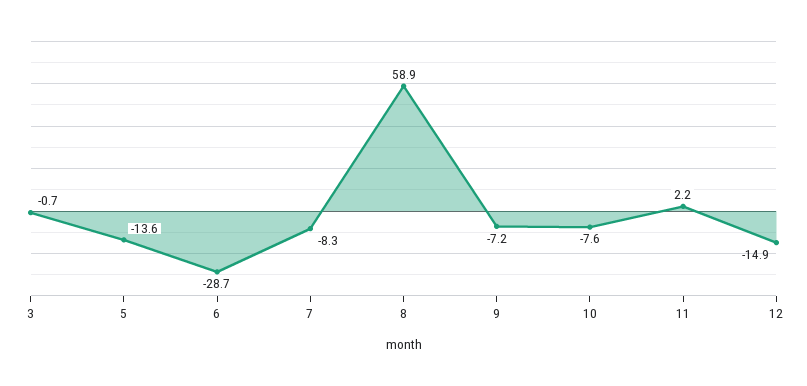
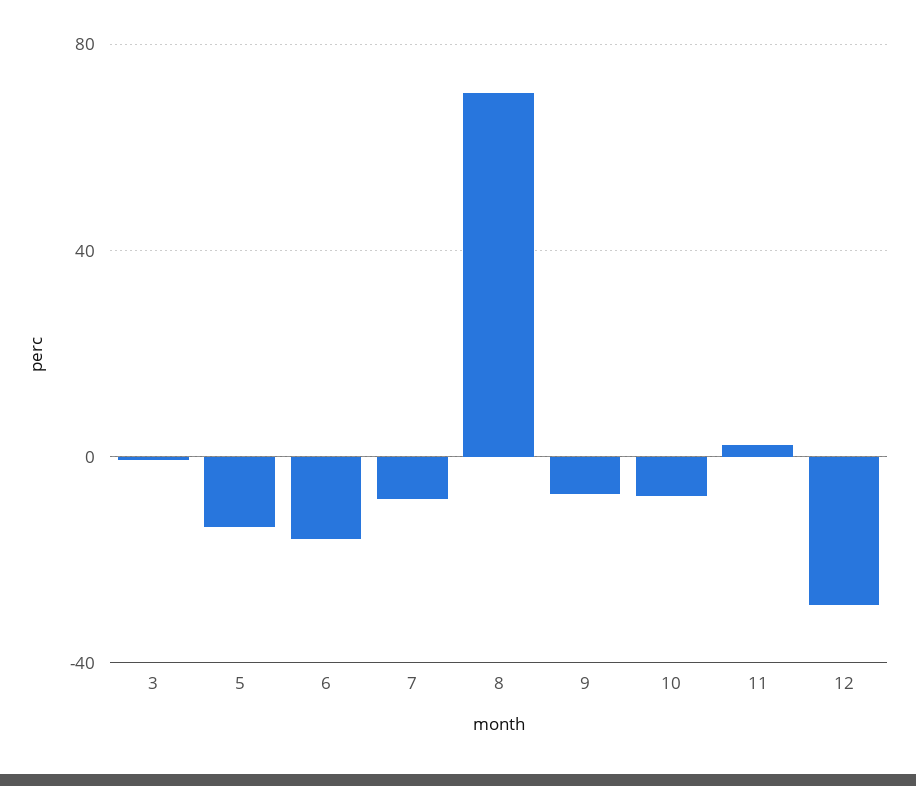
6: -28.7 -> -15
8: 58.9 -> 70
12: -14.9 -> -30

